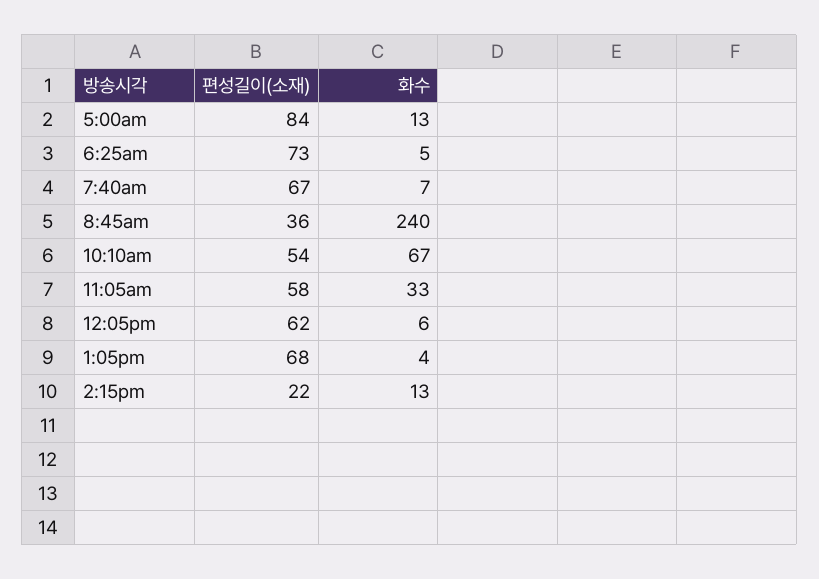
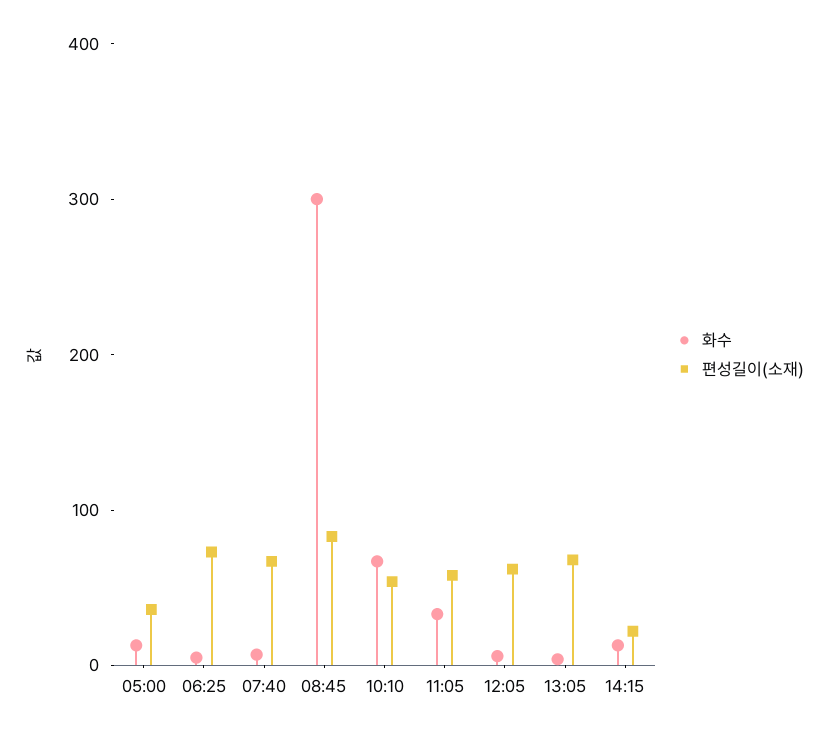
편성길이(소재), 5:00am: 84 -> 40
편성길이(소재), 8:45am: 36 -> 80
화수, 8:45am: 240 -> 300

